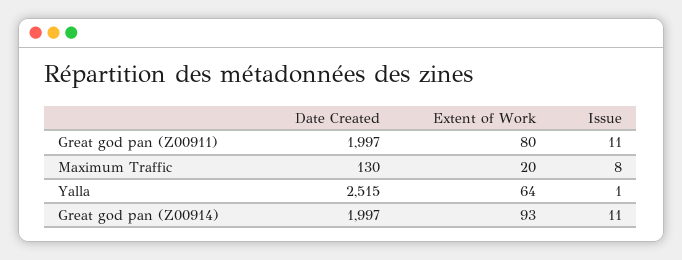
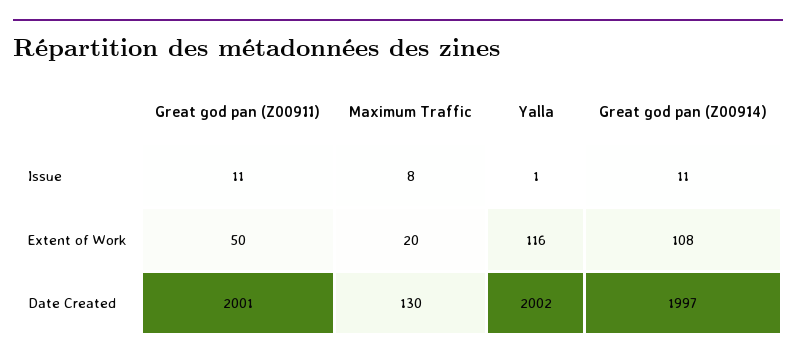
Date Created, Great god pan (Z00911): 1997 -> 2001
Extent of Work, Great god pan (Z00911): 80 -> 50
Date Created, Yalla: 2515 -> 2002
Extent of Work, Yalla: 64 -> 116
Extent of Work, Great god pan (Z00914): 93 -> 108

